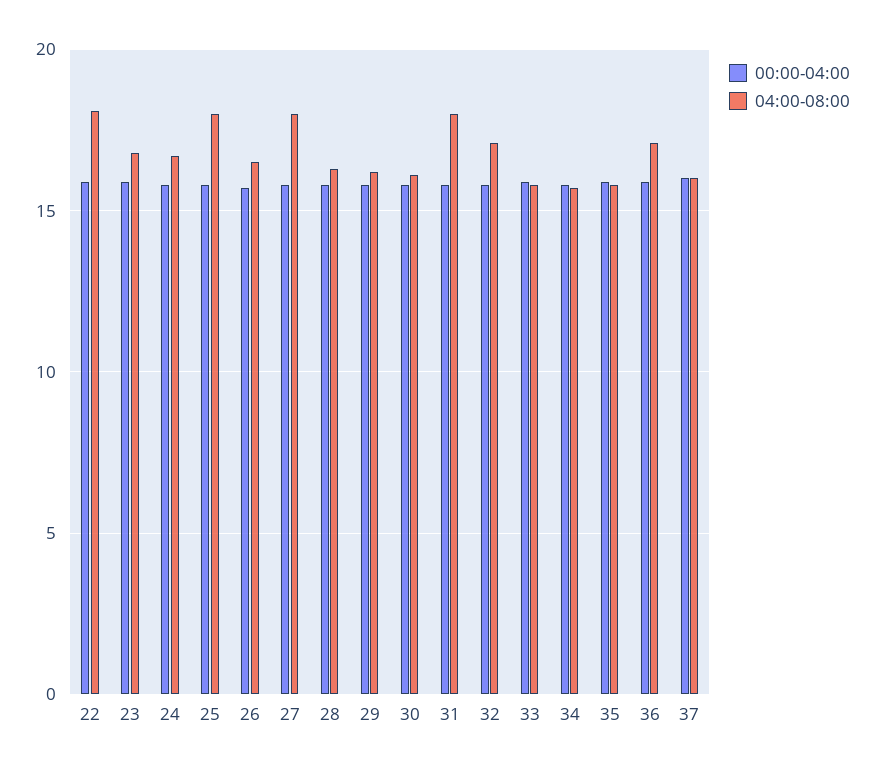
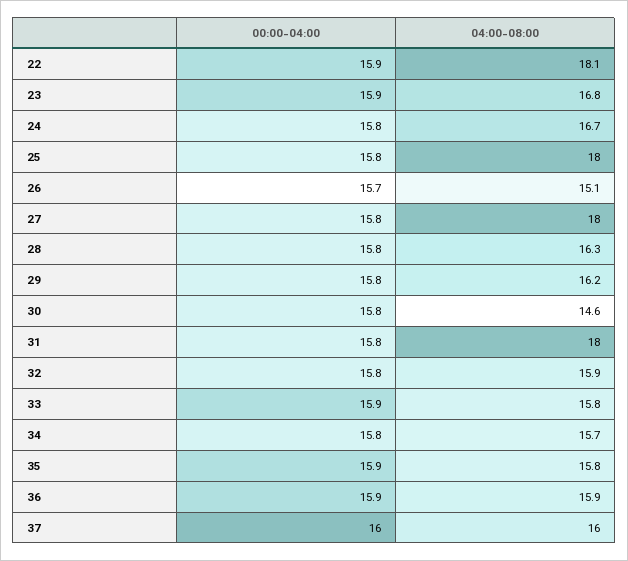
04:00-08:00, 26: 16.5 -> 15.1
04:00-08:00, 30: 16 -> 14.6
04:00-08:00, 32: 17 -> 15.9
04:00-08:00, 36: 17 -> 15.9

